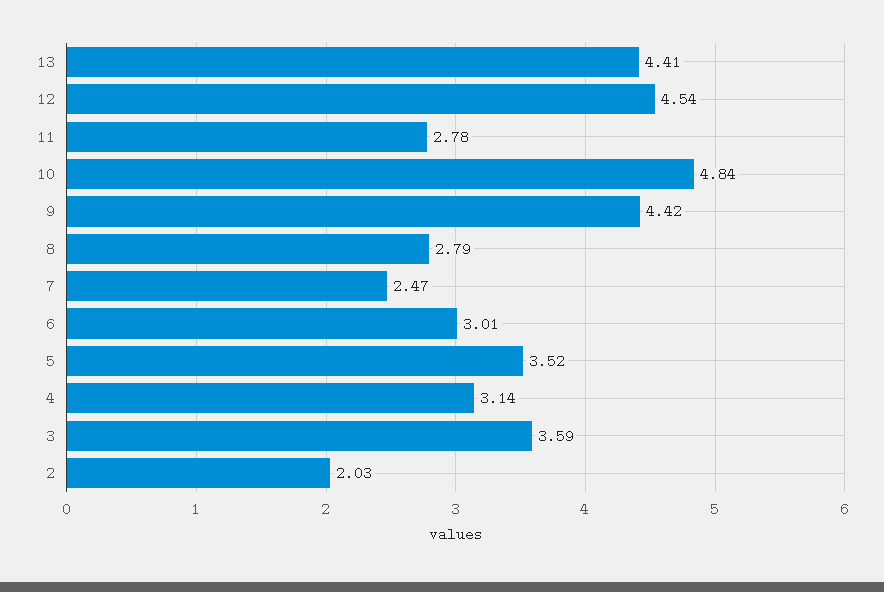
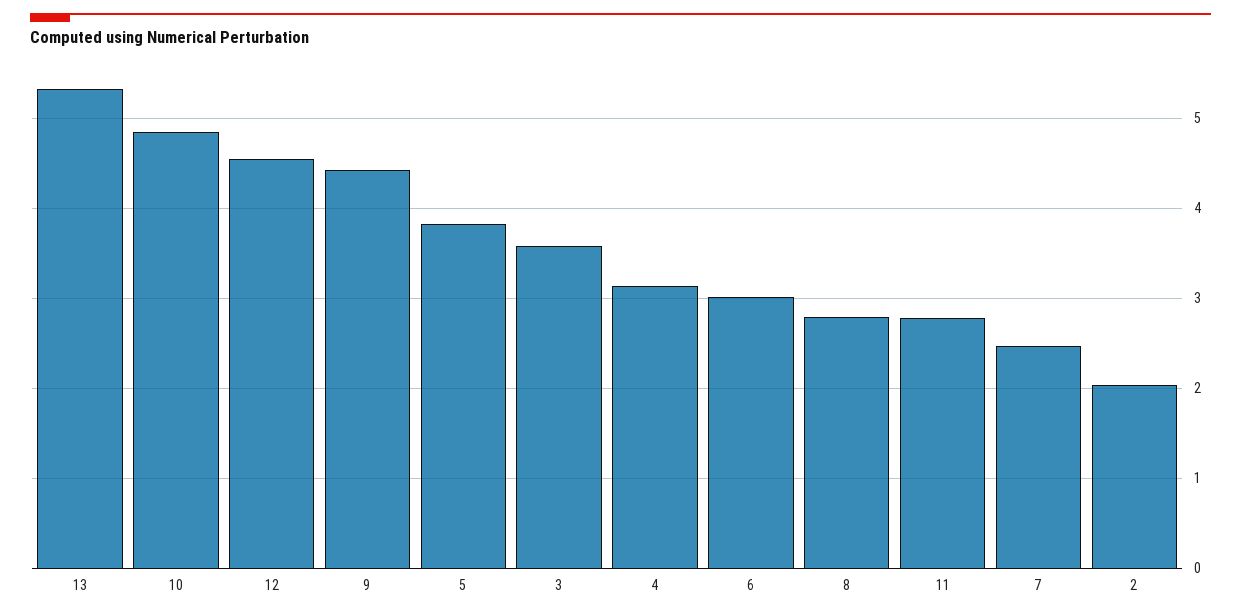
13: 4.41 -> 5.3
5: 3.52 -> 3.8

